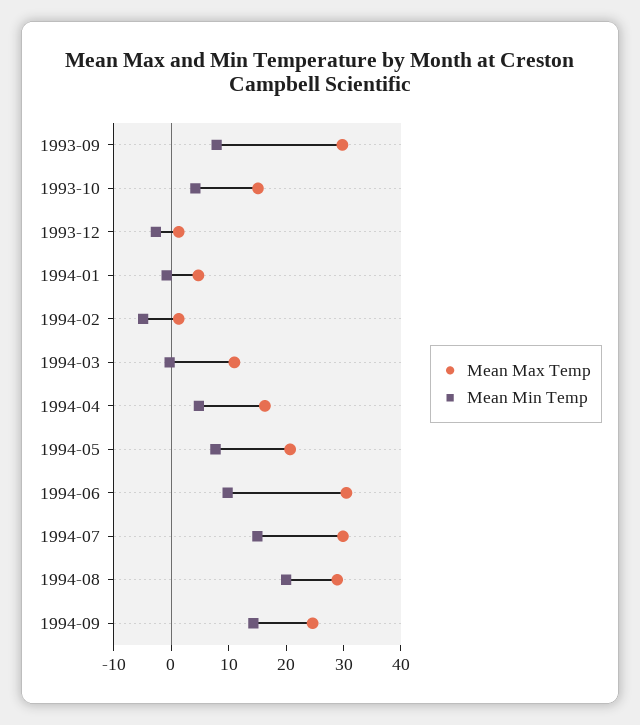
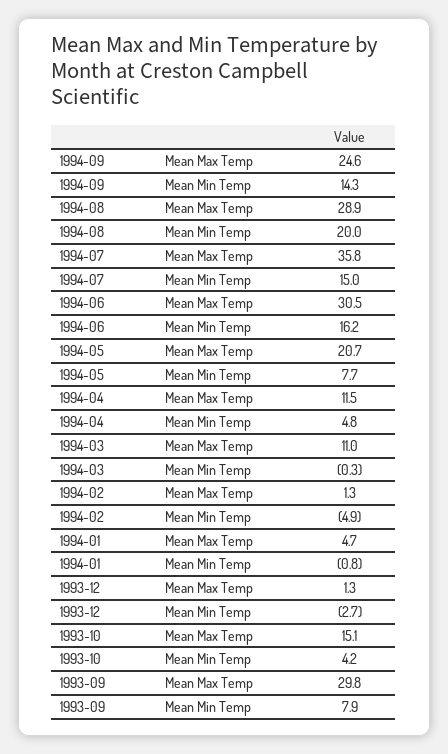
Mean Max Temp, 1994-04: 16 -> 11.5
Mean Min Temp, 1994-06: 10 -> 16.2
Mean Max Temp, 1994-07: 30 -> 35.8

